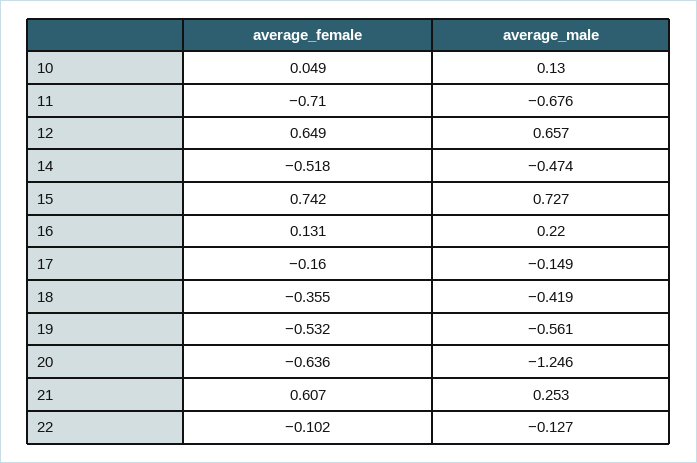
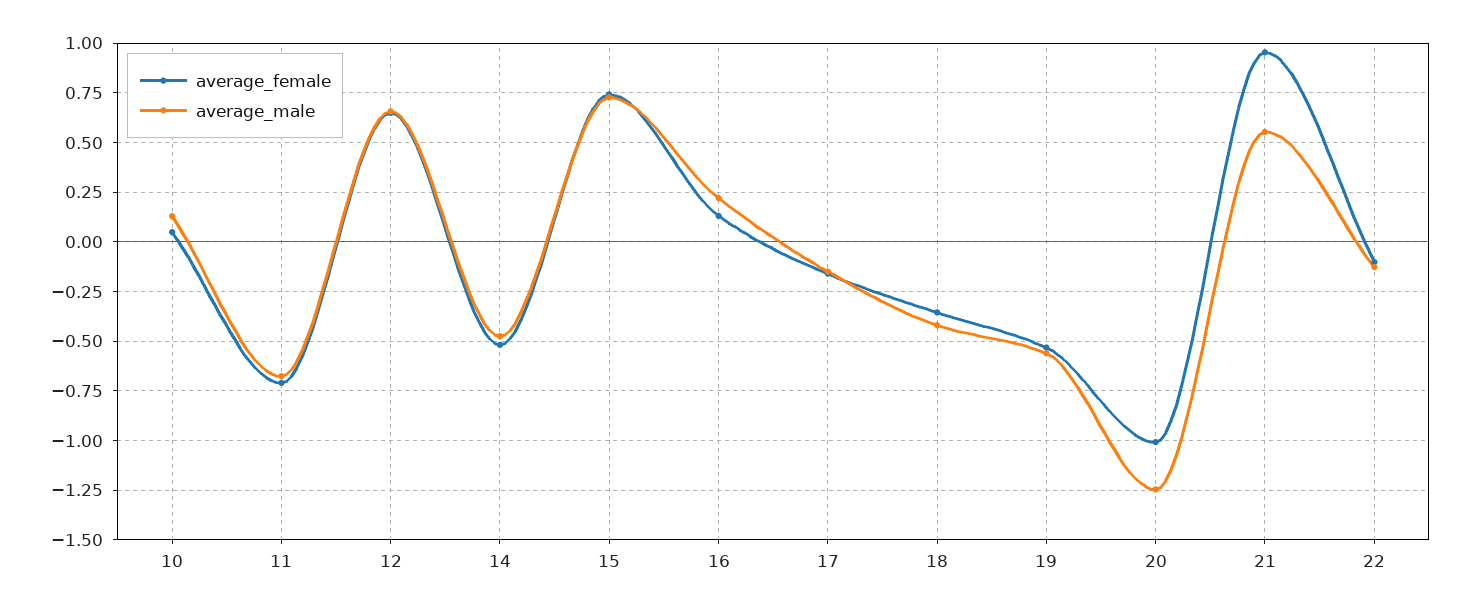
average_female, 20: -0.636 -> -1
average_female, 21: 0.607 -> 0.95
average_male, 21: 0.253 -> 0.55

